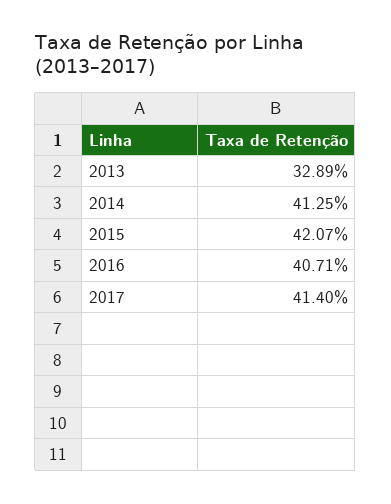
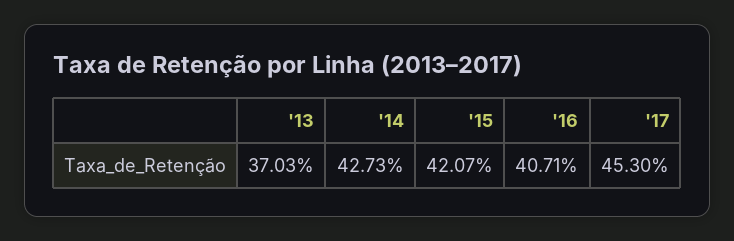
2013: 32.89 -> 37.03
2014: 41.25 -> 42.73
2017: 41.4 -> 45.3

